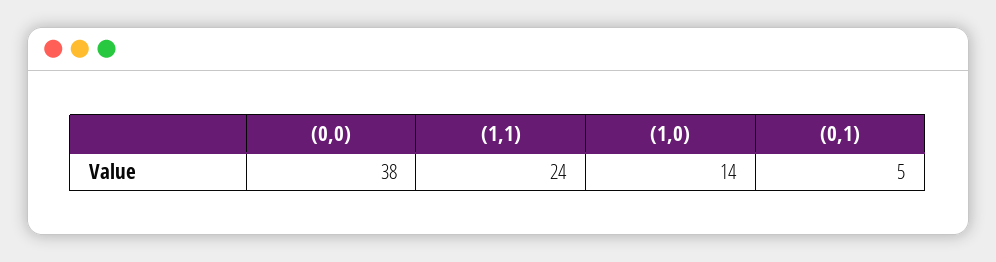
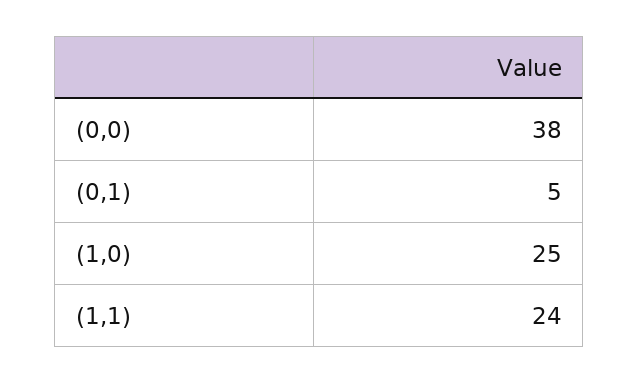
(1,0): 14 -> 25

